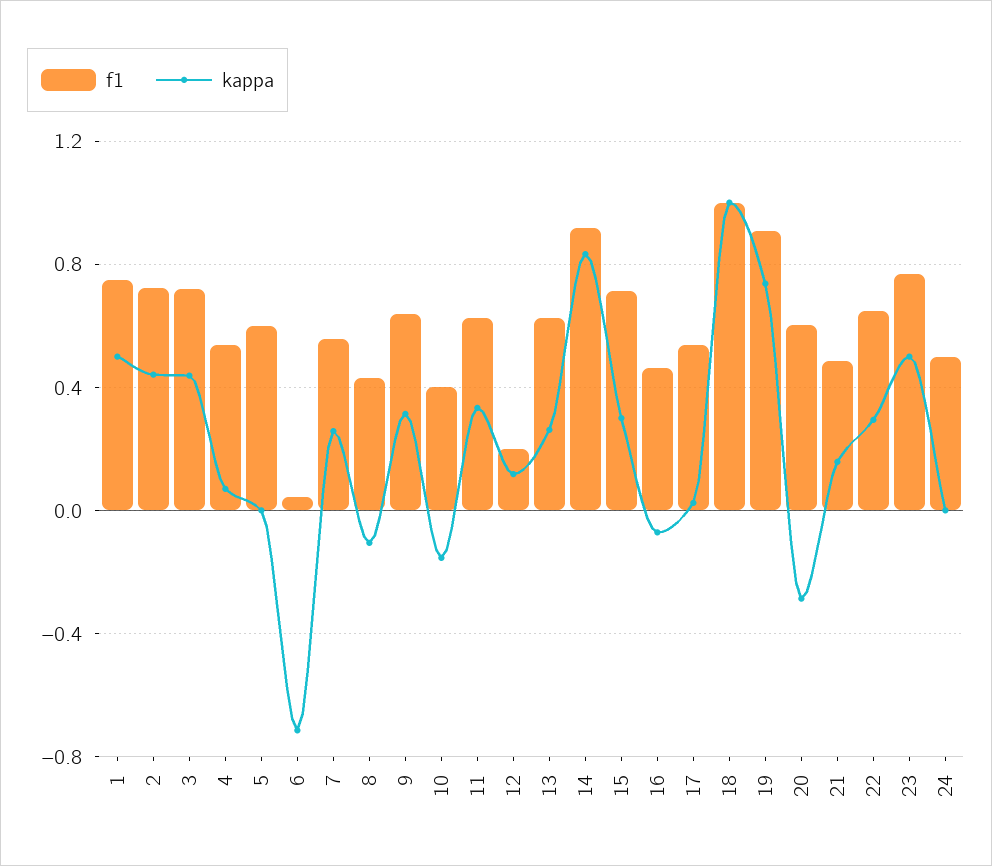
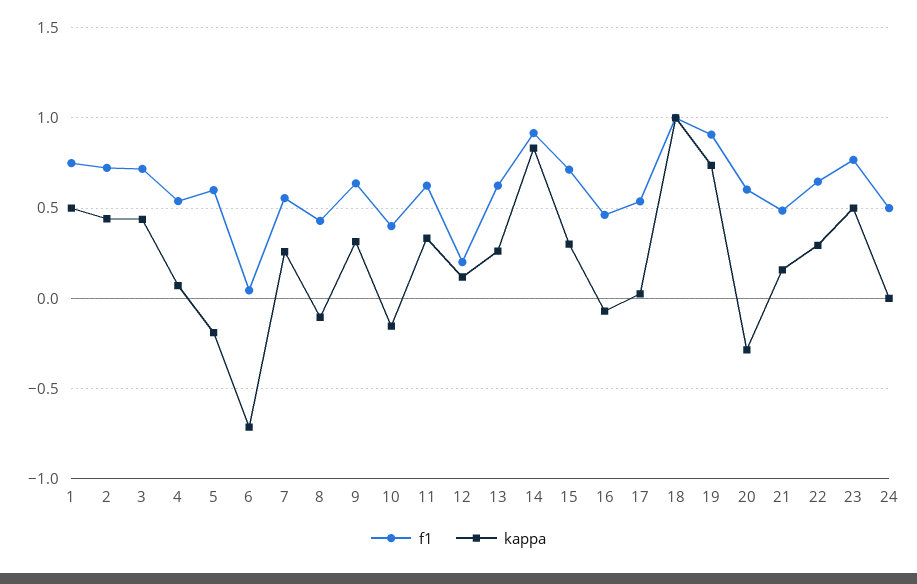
kappa, 5: 0 -> -0.2

